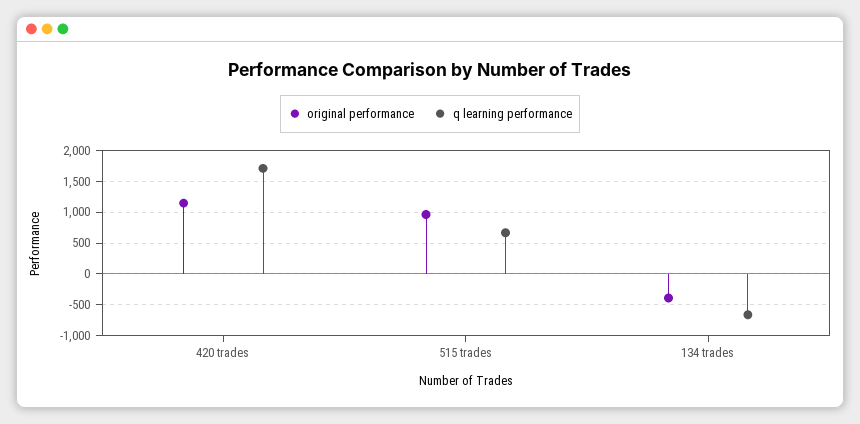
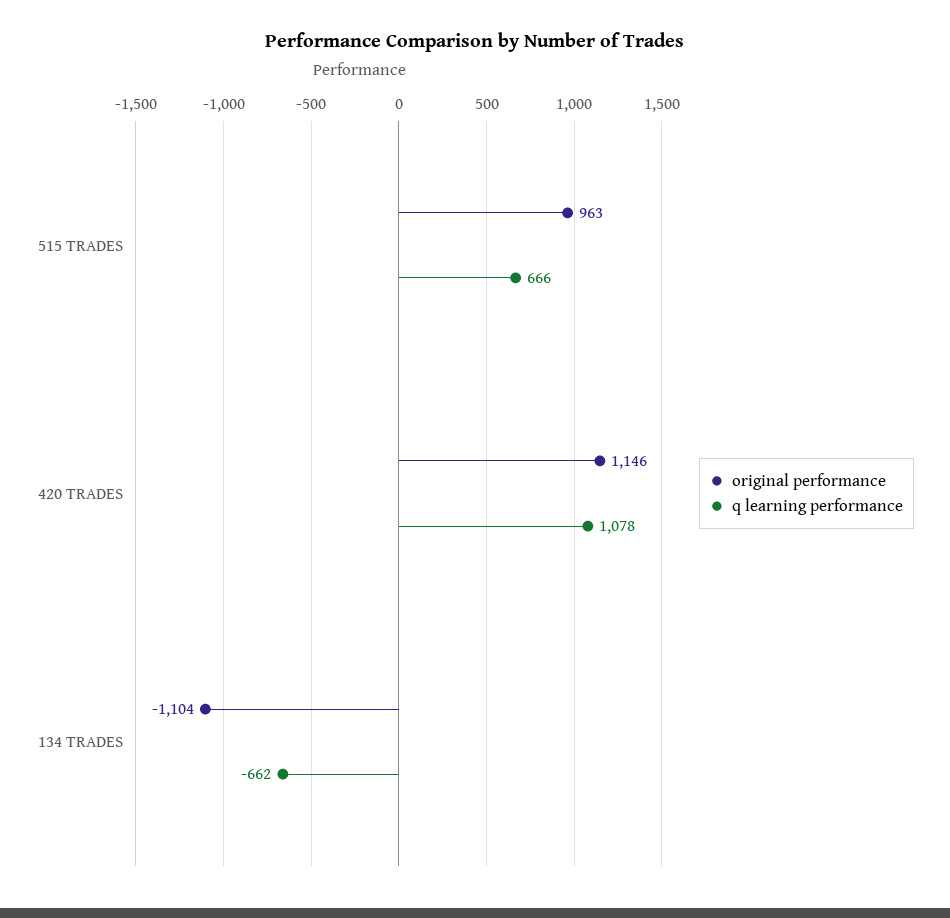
q learning performance, 420 trades: 1700 -> 1078
original performance, 134 trades: -400 -> -1104

